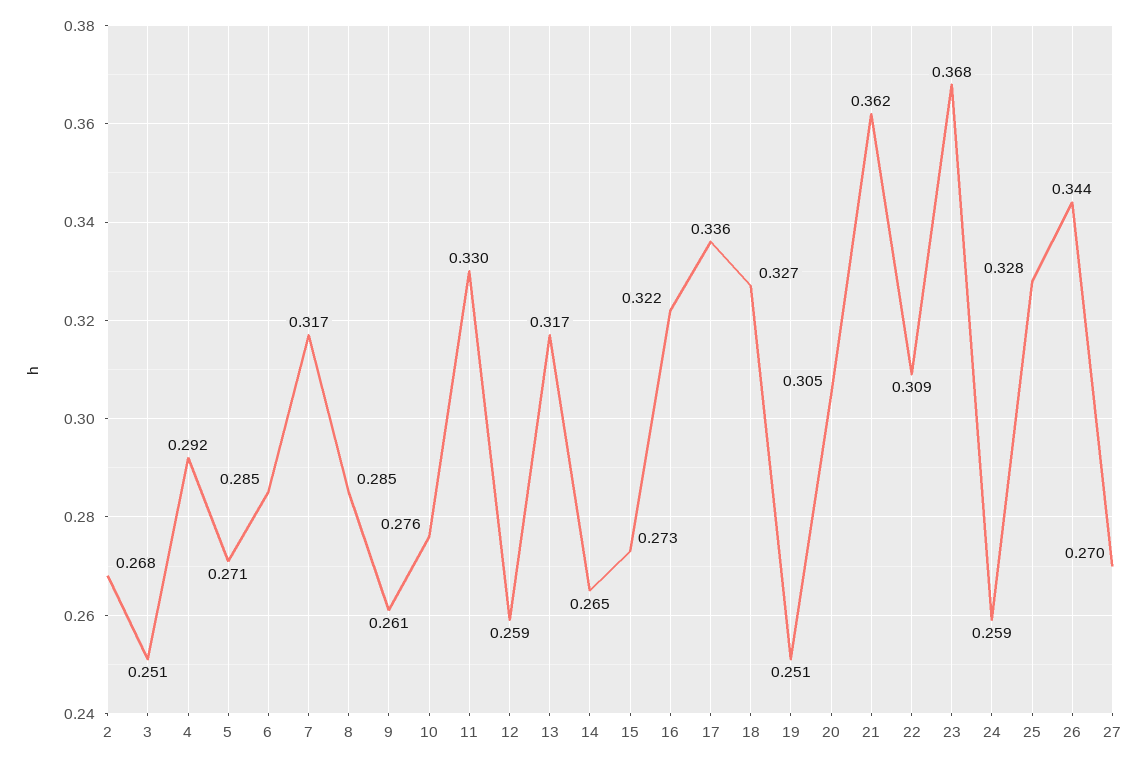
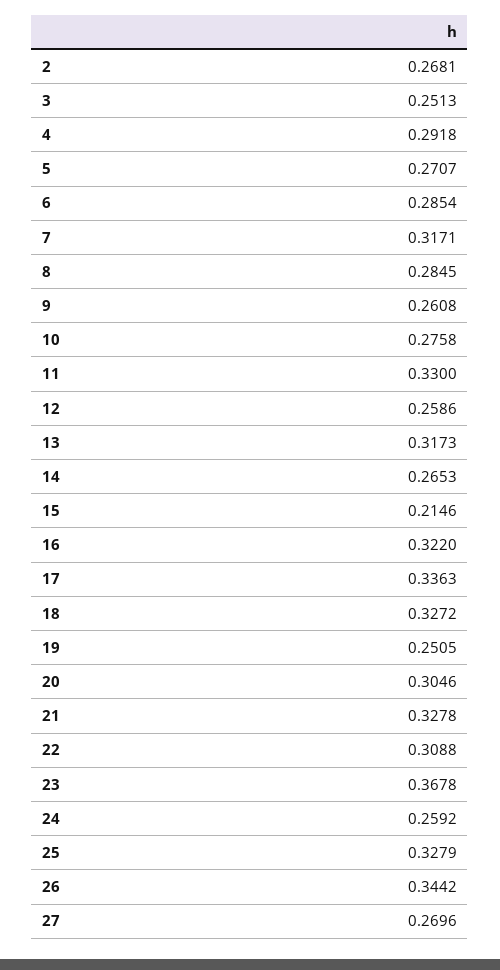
15: 0.273 -> 0.2146
21: 0.362 -> 0.3278

